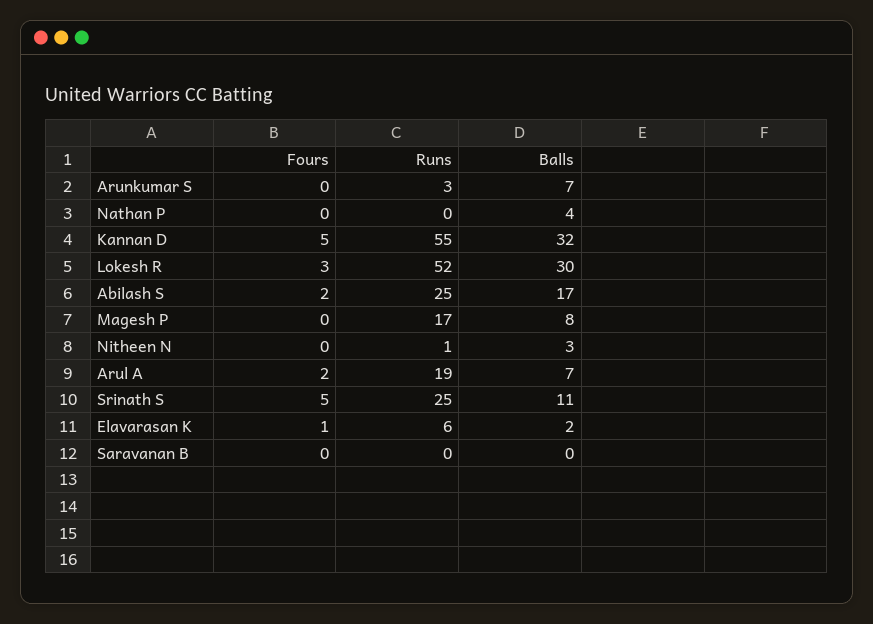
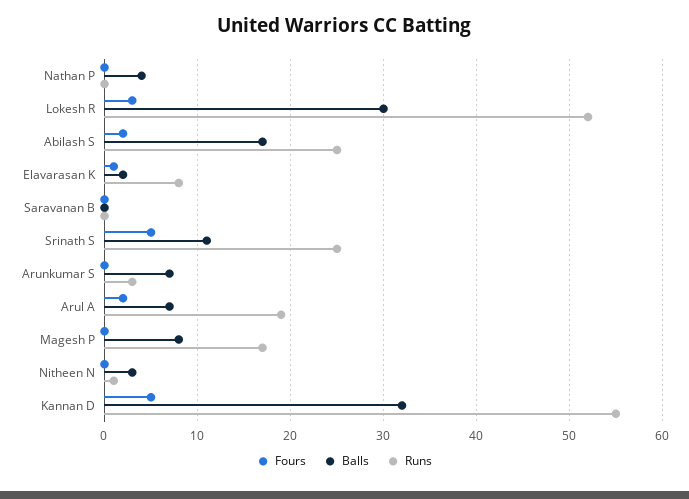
Runs, Elavarasan K: 6 -> 8

